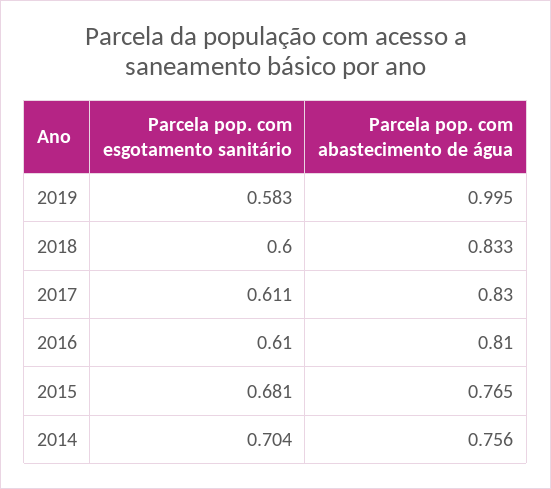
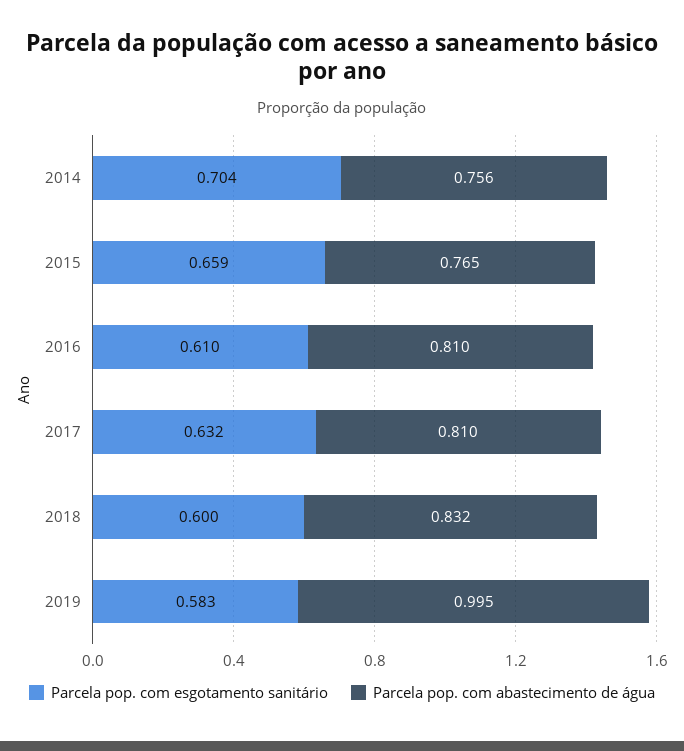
Parcela pop. com abastecimento de água, 2018: 0.833 -> 0.832
Parcela pop. com esgotamento sanitário, 2017: 0.611 -> 0.632
Parcela pop. com abastecimento de água, 2017: 0.83 -> 0.81
Parcela pop. com esgotamento sanitário, 2015: 0.681 -> 0.659

